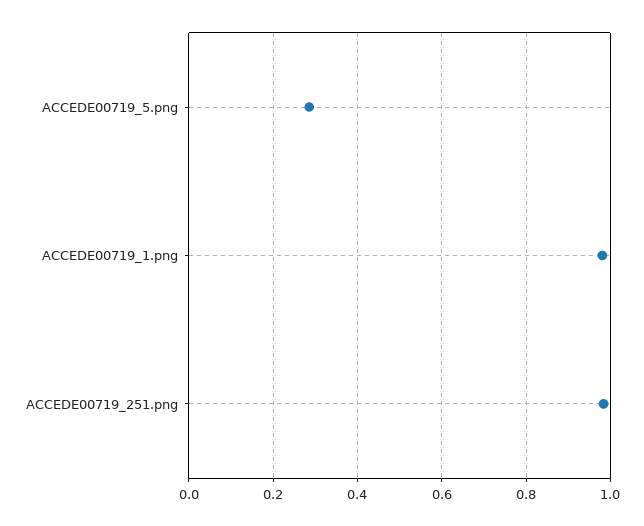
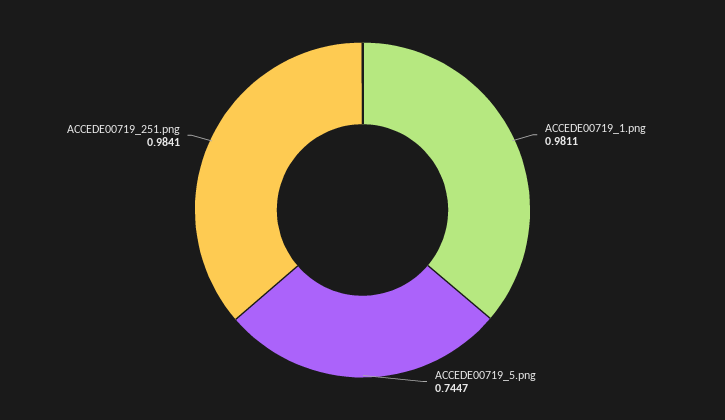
ACCEDE00719_5.png: 0.28 -> 0.7447

